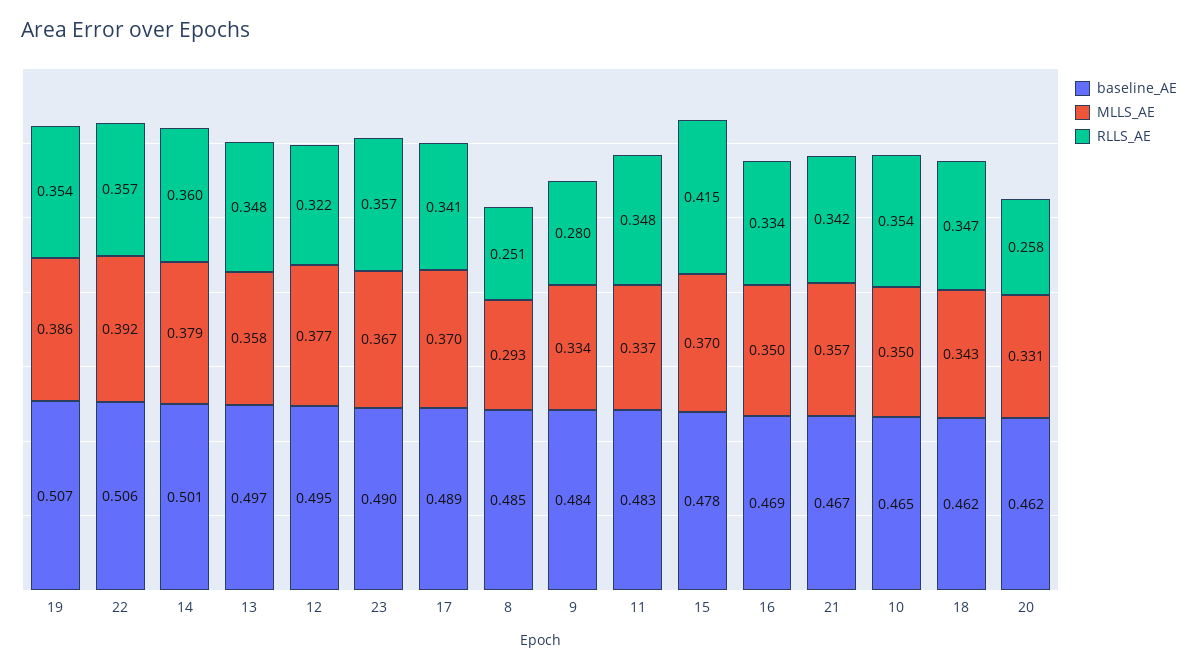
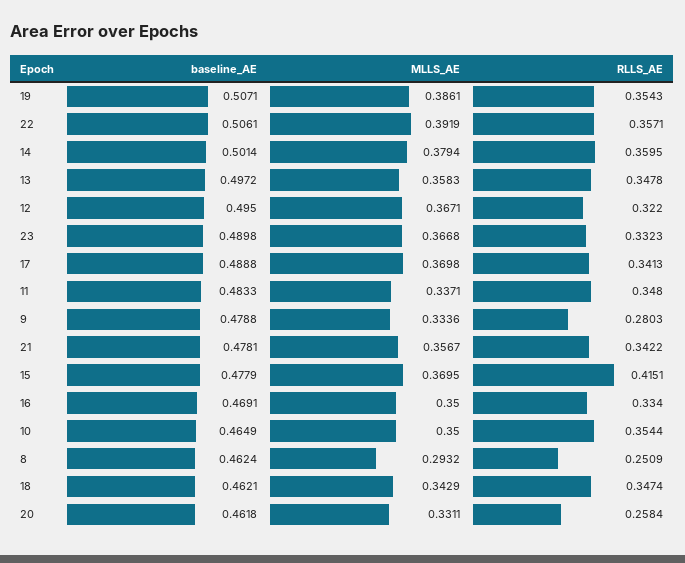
MLLS_AE, 12: 0.377 -> 0.3671
RLLS_AE, 23: 0.357 -> 0.3323
baseline_AE, 8: 0.485 -> 0.4624
baseline_AE, 9: 0.484 -> 0.4788
baseline_AE, 21: 0.467 -> 0.4781

